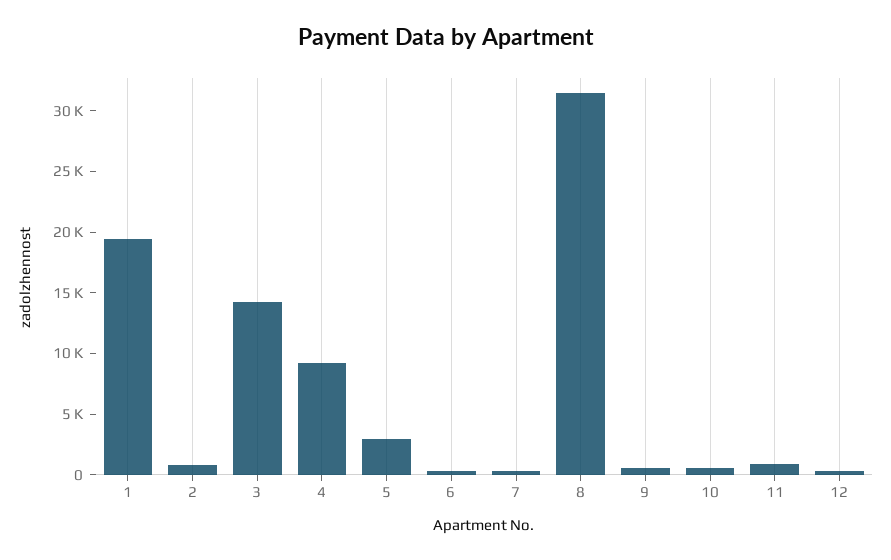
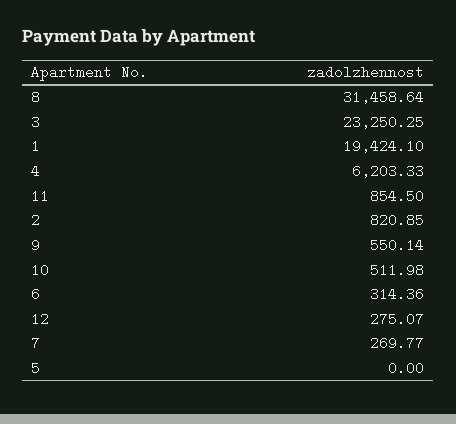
3: 14000 -> 23250.25
4: 9000 -> 6203.33
5: 3000 -> 0

